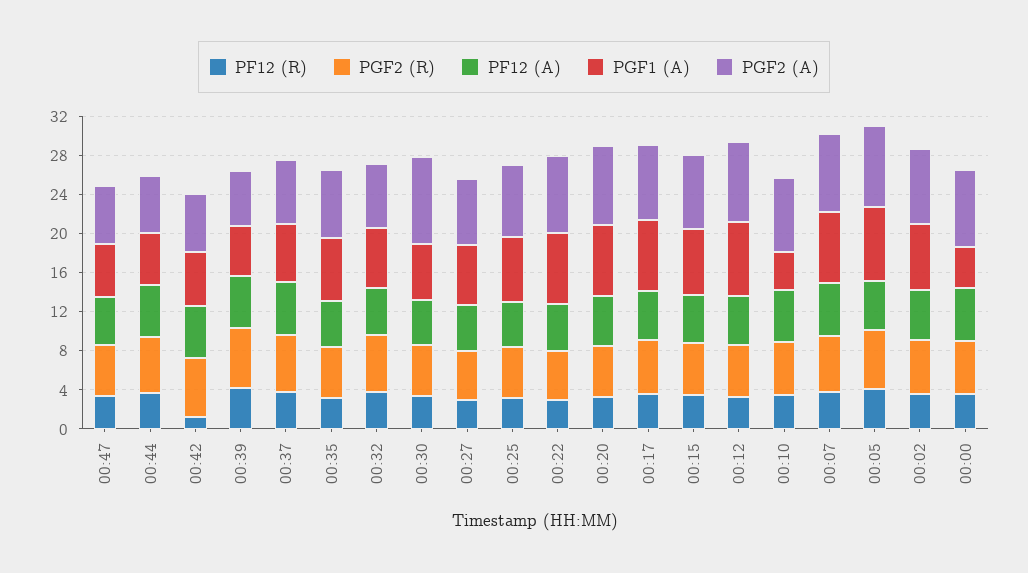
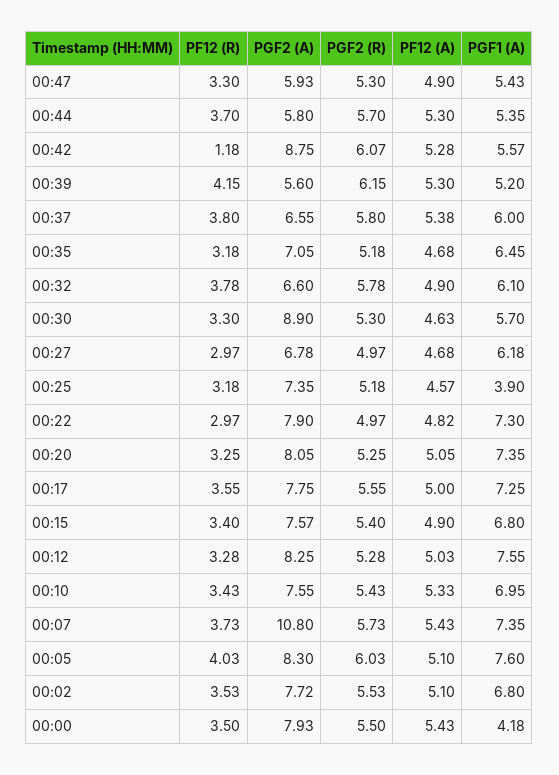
PGF2 (A), 00:42: 6 -> 8.75
PGF1 (A), 00:25: 7 -> 3.9
PGF1 (A), 00:10: 4 -> 6.95
PGF2 (A), 00:07: 8 -> 10.8

